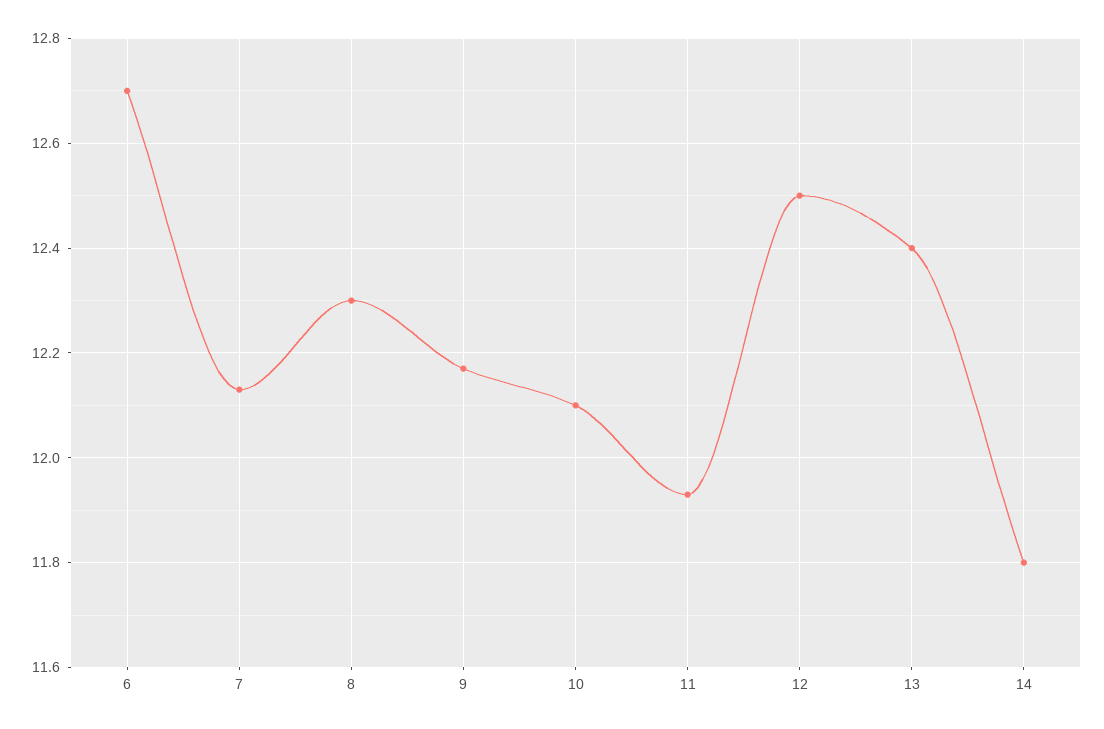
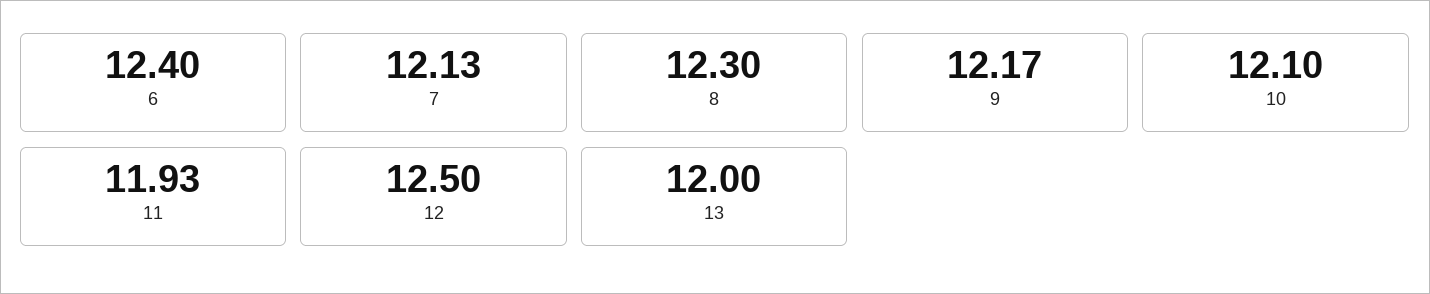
6: 12.7 -> 12.4
13: 12.4 -> 12
14: 11.8 -> none

